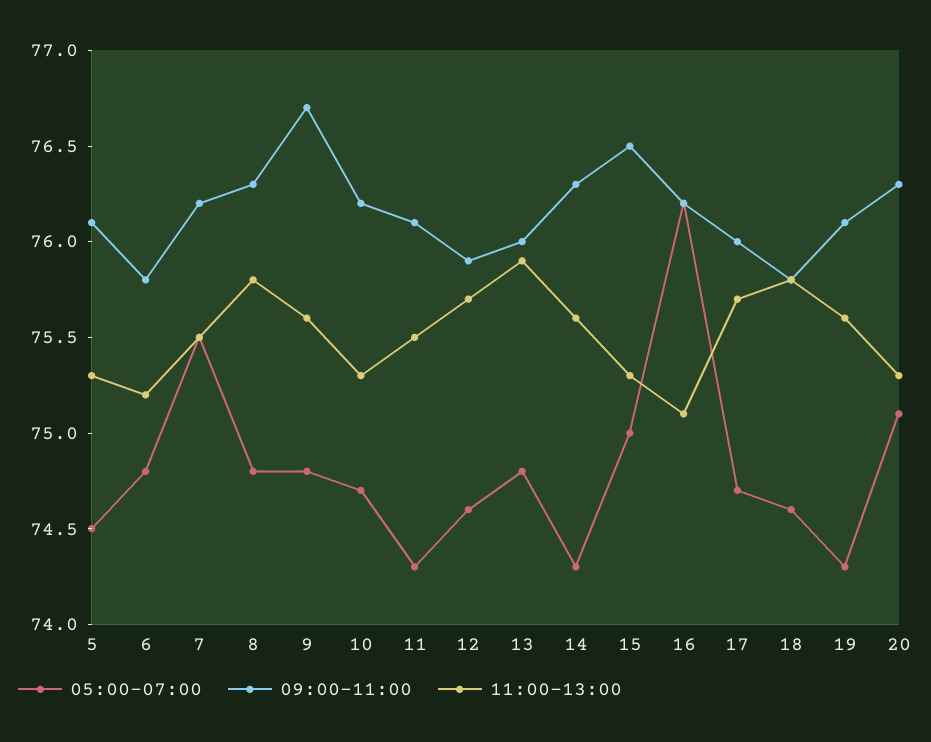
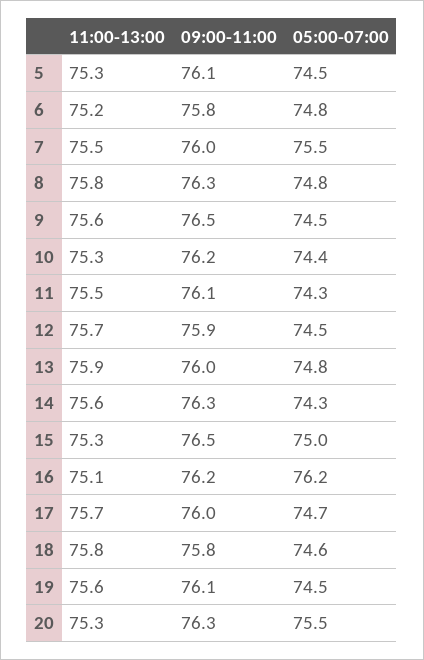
09:00-11:00, 7: 76.2 -> 76
05:00-07:00, 9: 74.8 -> 74.5
09:00-11:00, 9: 76.7 -> 76.5
05:00-07:00, 10: 74.7 -> 74.4
05:00-07:00, 12: 74.6 -> 74.5
05:00-07:00, 19: 74.3 -> 74.5
05:00-07:00, 20: 75.1 -> 75.5

